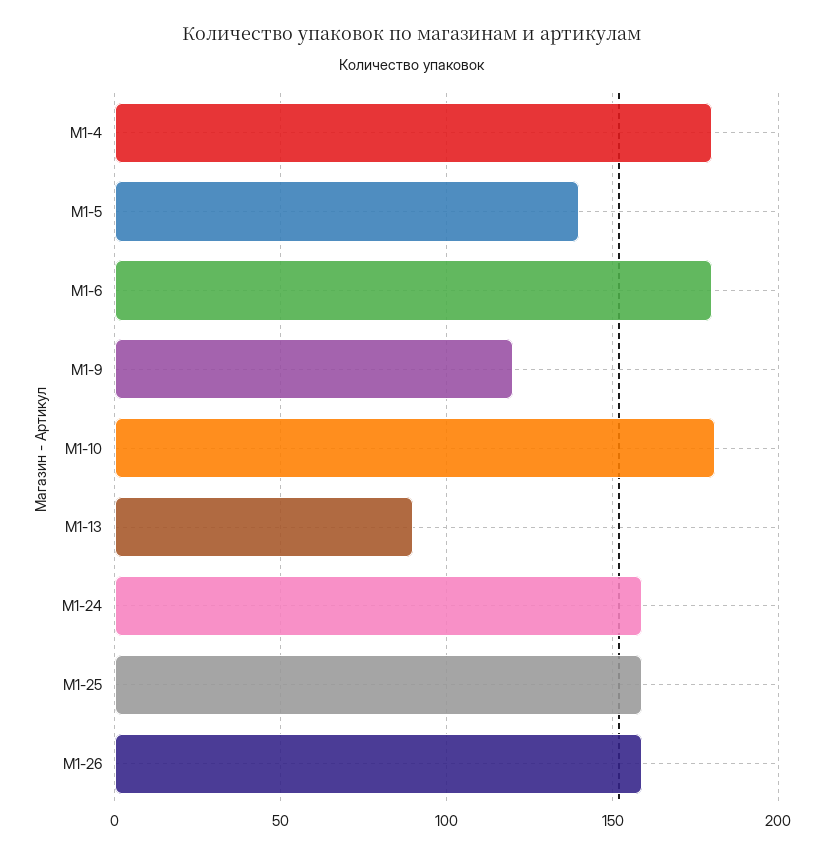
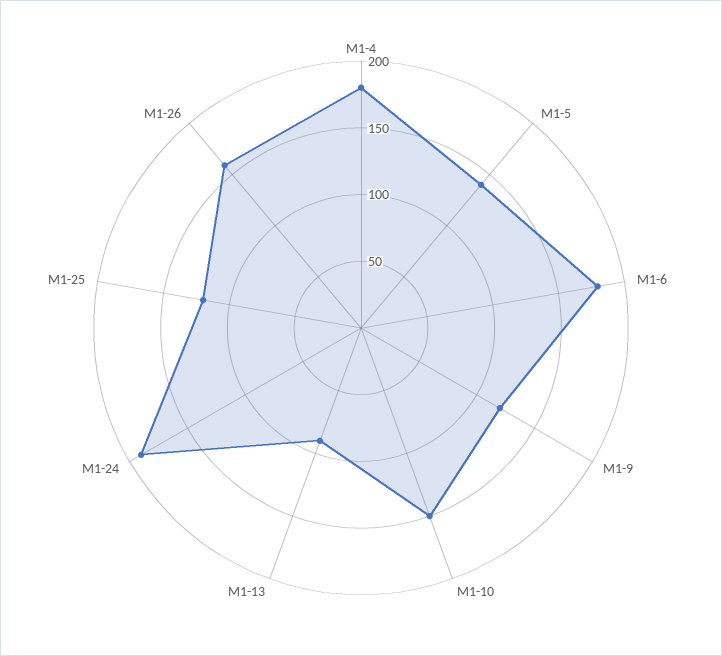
M1-10: 180 -> 150
M1-24: 160 -> 190
M1-25: 160 -> 120

